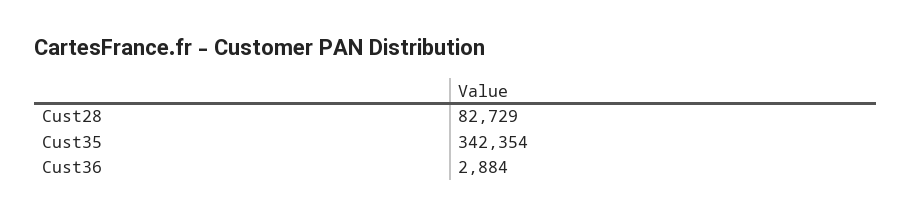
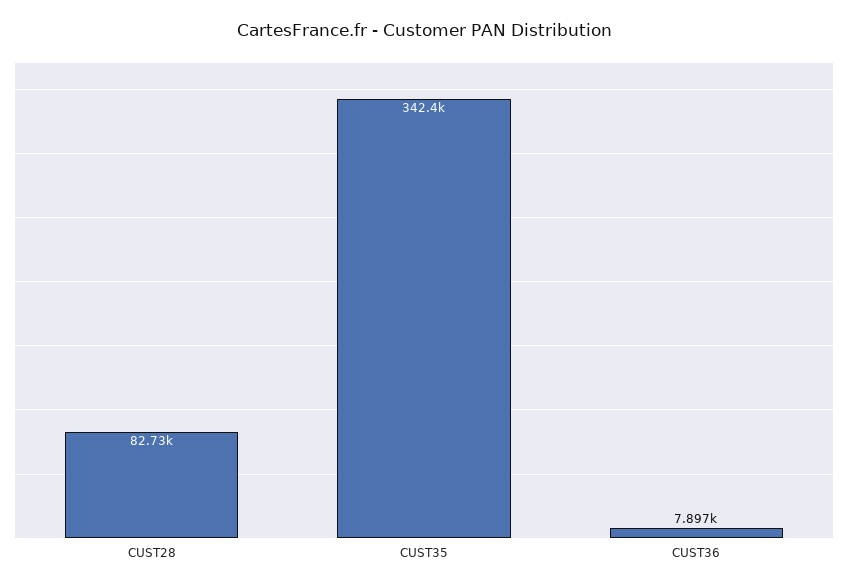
Cust36: 2884 -> 7897

